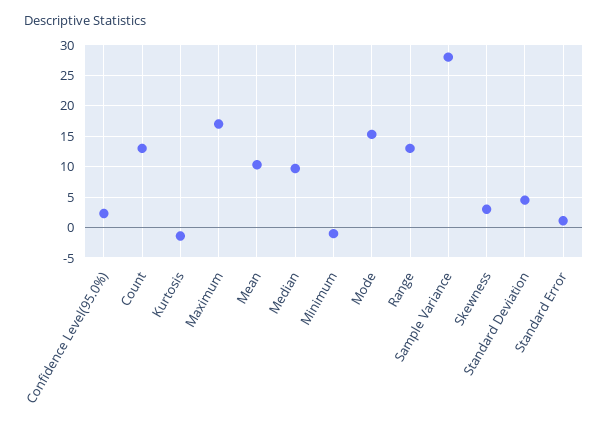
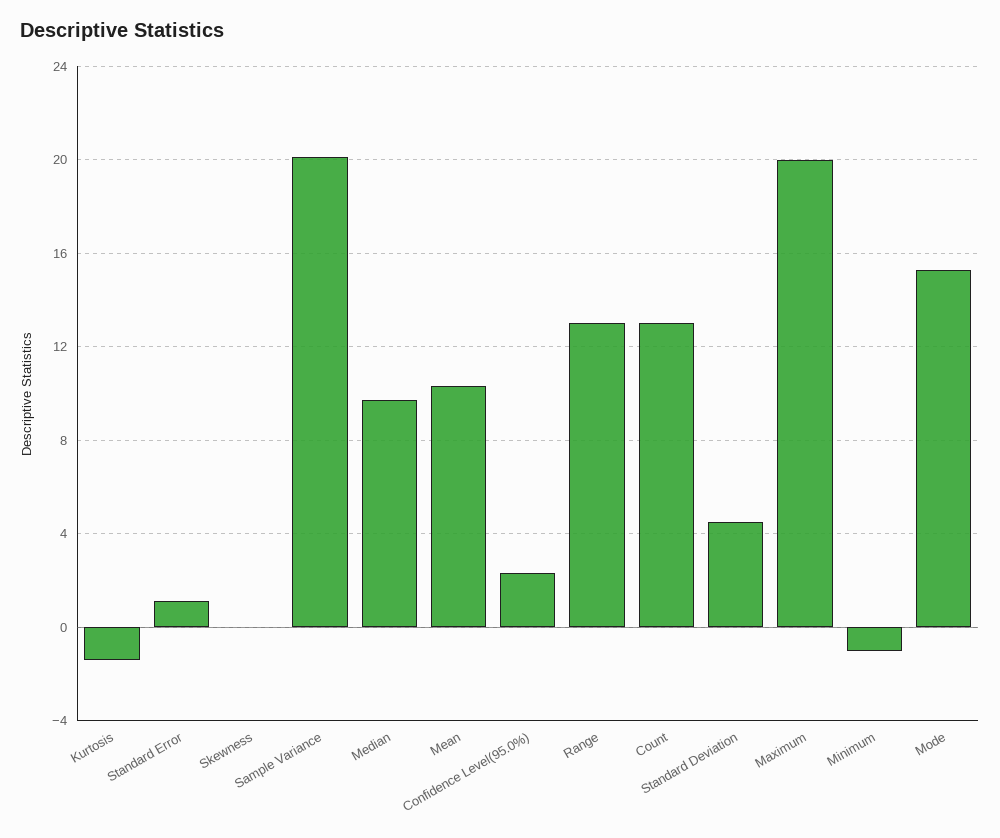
Maximum: 17 -> 20
Sample Variance: 28 -> 20
Skewness: 3 -> 0

